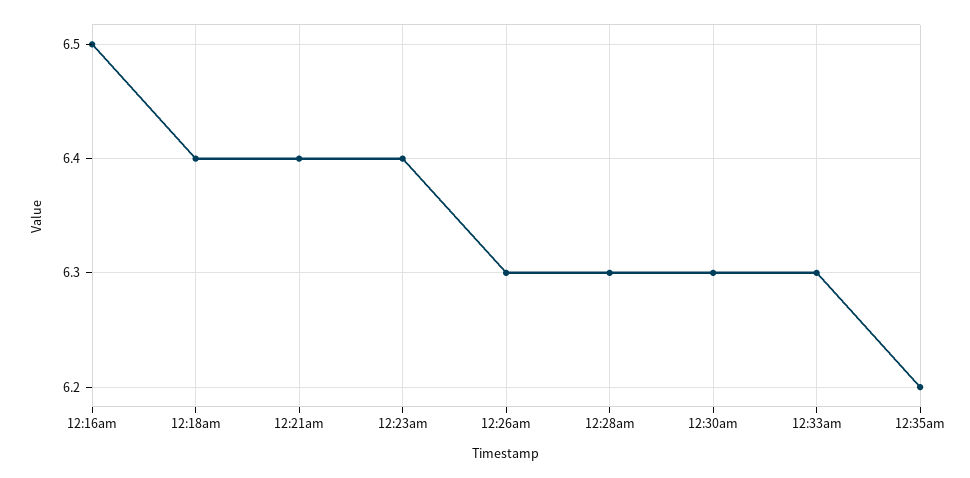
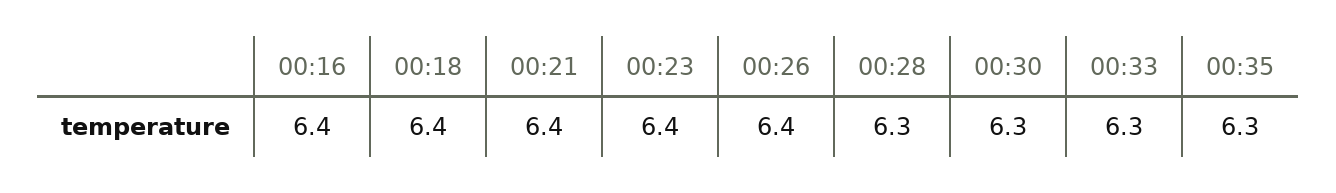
12:16am: 6.5 -> 6.4
12:26am: 6.3 -> 6.4
12:35am: 6.2 -> 6.3

